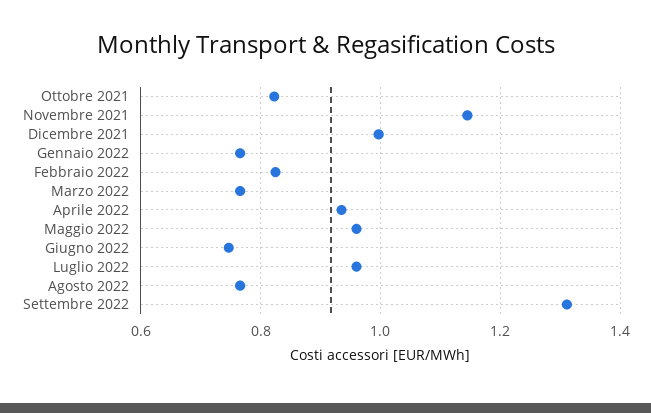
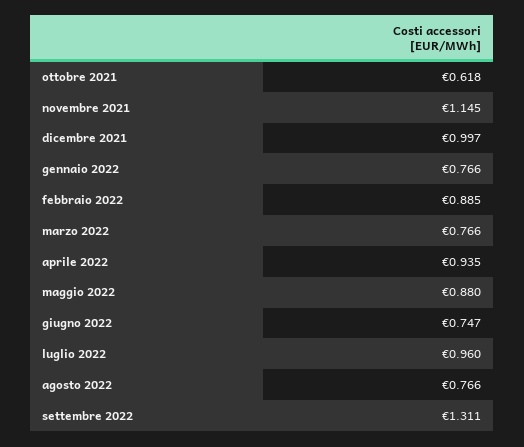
Ottobre 2021: 0.82 -> 0.618
Febbraio 2022: 0.82 -> 0.885
Maggio 2022: 0.96 -> 0.88

